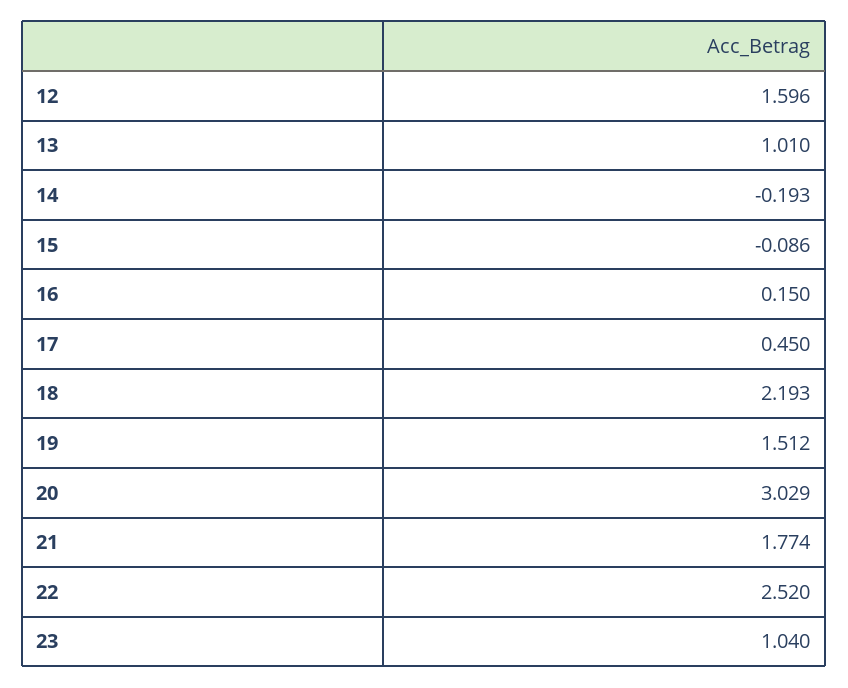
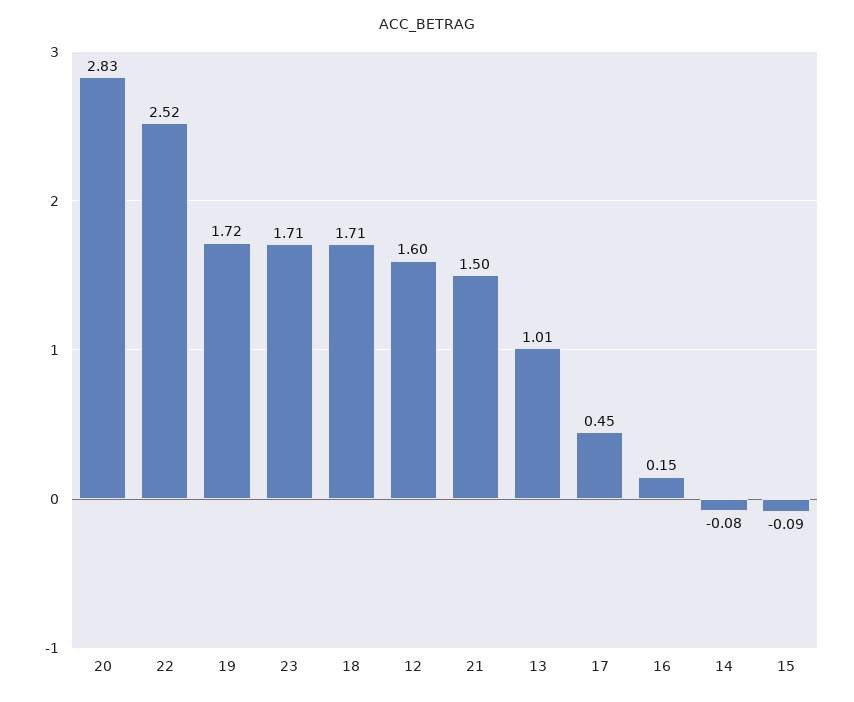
14: -0.193 -> -0.08
18: 2.193 -> 1.71
19: 1.512 -> 1.72
20: 3.029 -> 2.83
21: 1.774 -> 1.5
23: 1.04 -> 1.71

